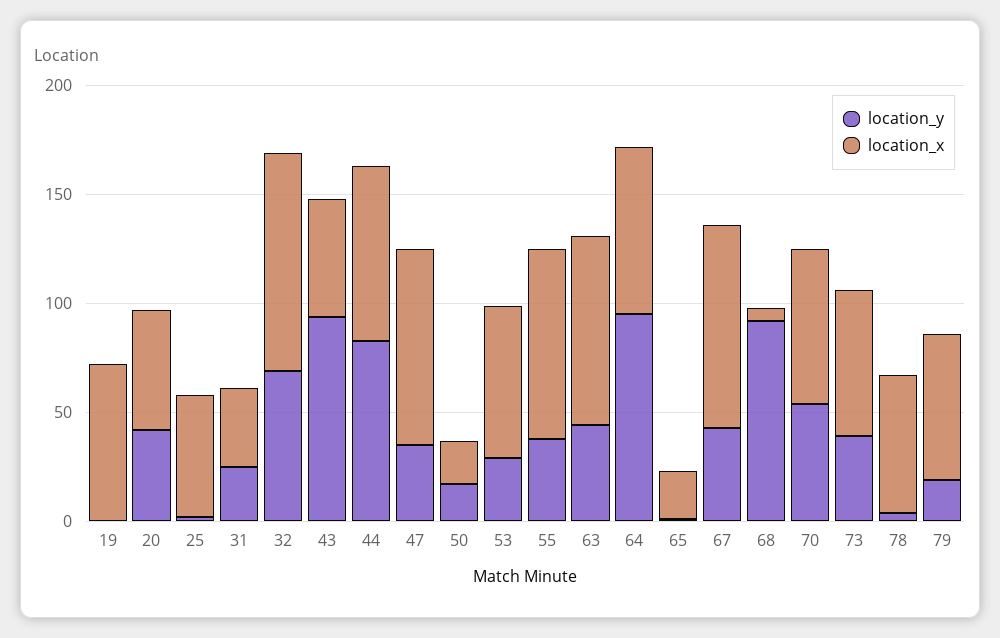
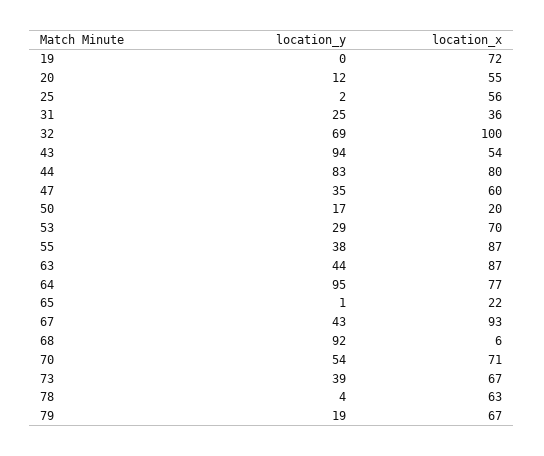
location_y, 20: 40 -> 12
location_x, 47: 90 -> 60

